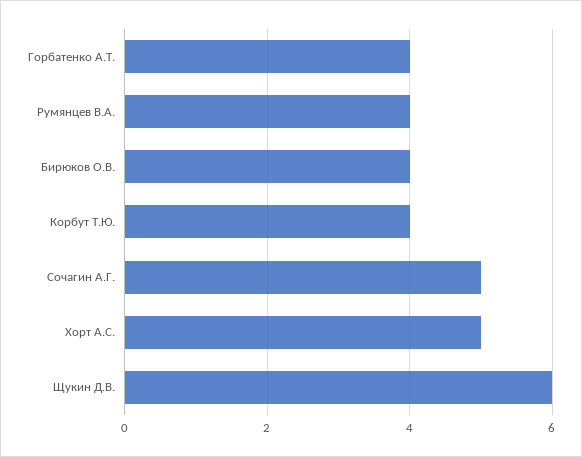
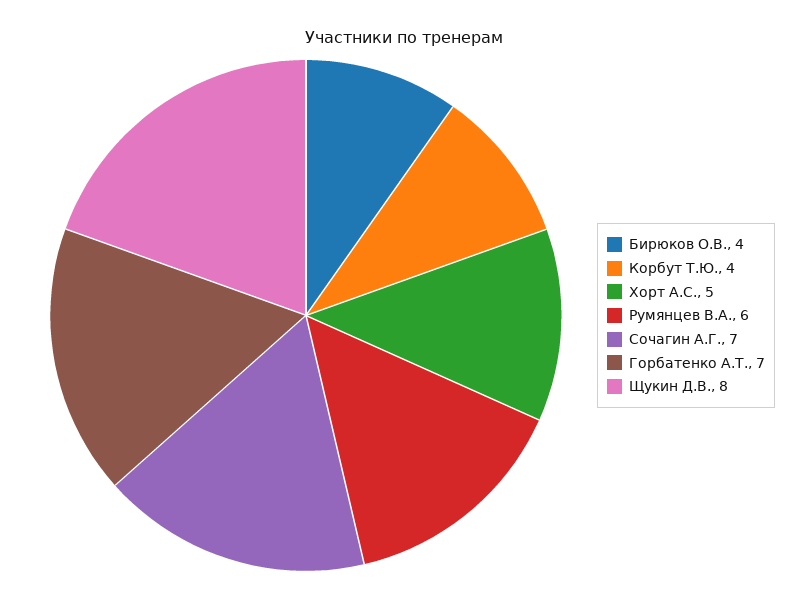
Горбатенко А.Т.: 4 -> 7
Румянцев В.А.: 4 -> 6
Сочагин А.Г.: 5 -> 7
Щукин Д.В.: 6 -> 8

